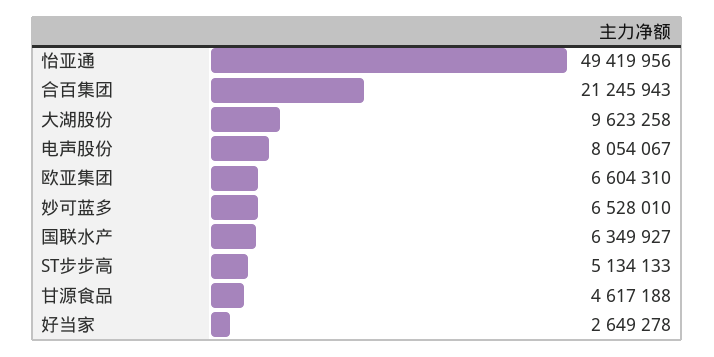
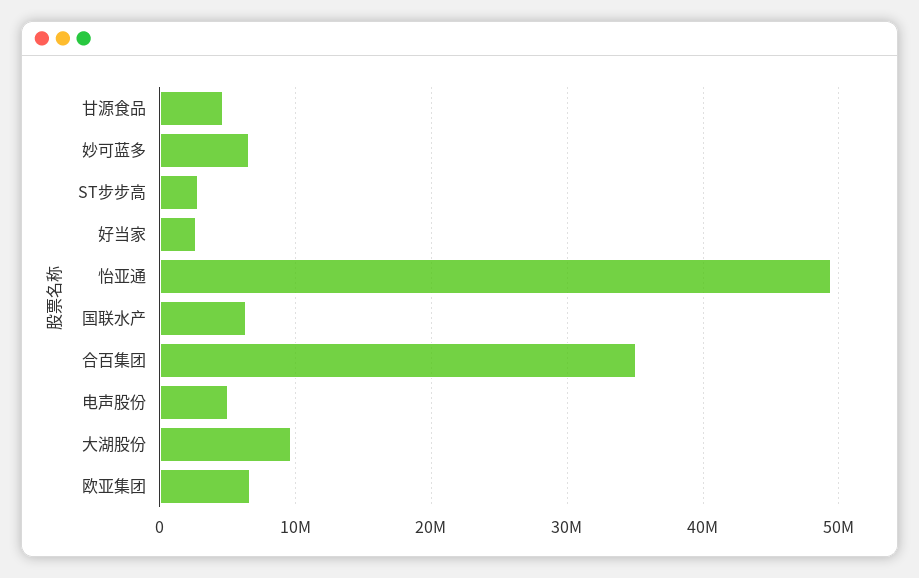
合百集团: 21245943 -> 35000000
电声股份: 8054067 -> 5000000
ST步步高: 5134133 -> 3000000

